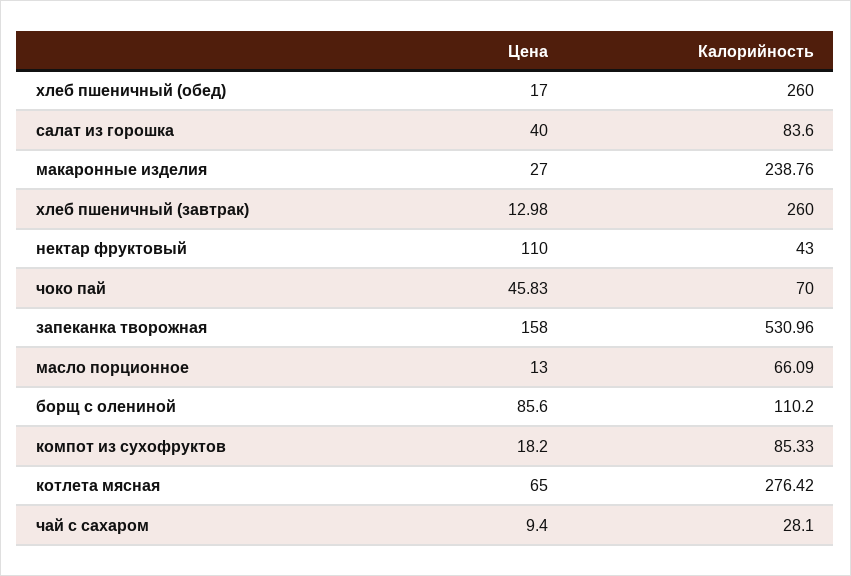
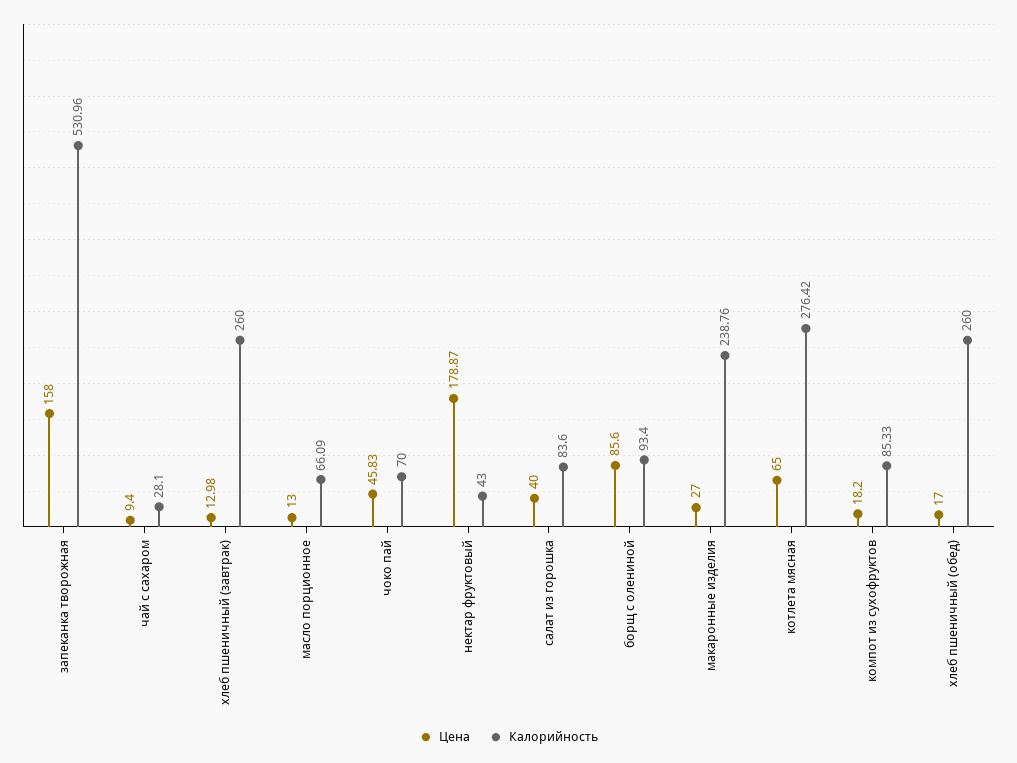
Цена, нектар фруктовый: 110 -> 178.87
Калорийность, борщ с олениной: 110.2 -> 93.4

